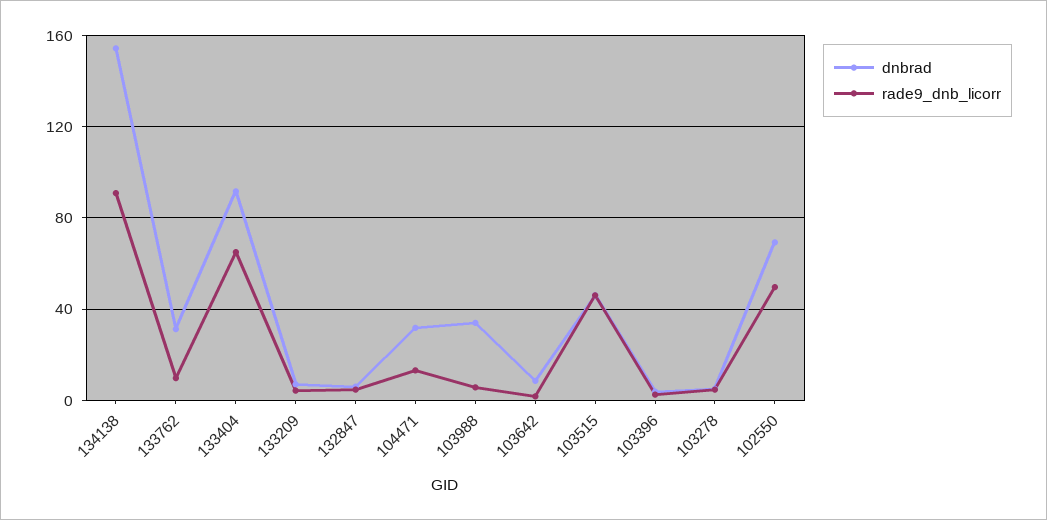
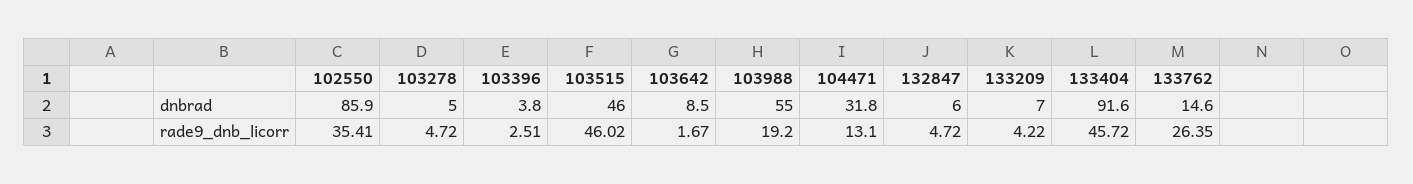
dnbrad, 134138: 155 -> none
rade9_dnb_licorr, 134138: 90 -> none
dnbrad, 133762: 30 -> 14.6
rade9_dnb_licorr, 133762: 10 -> 26.35
rade9_dnb_licorr, 133404: 65 -> 45.72
dnbrad, 103988: 35 -> 55
rade9_dnb_licorr, 103988: 5 -> 19.2
dnbrad, 102550: 70 -> 85.9
rade9_dnb_licorr, 102550: 50 -> 35.41

